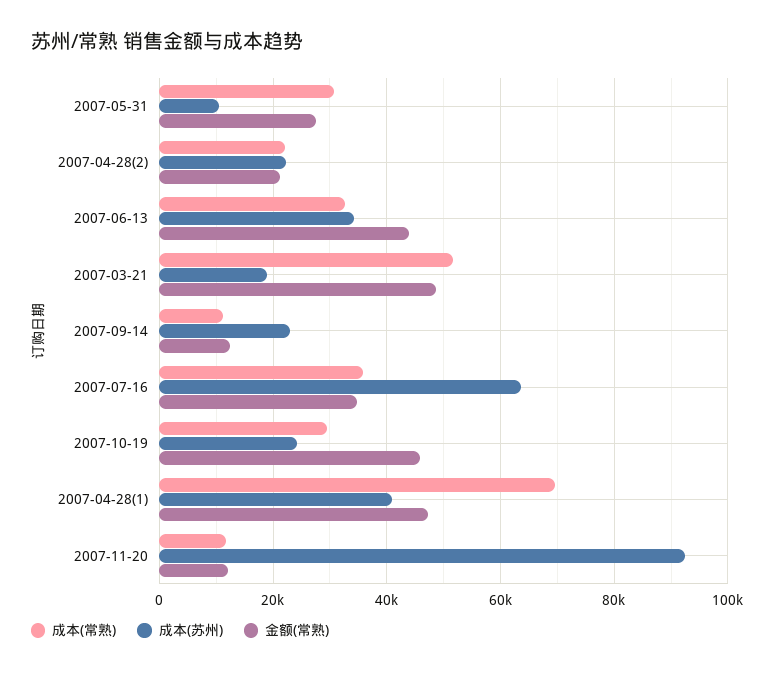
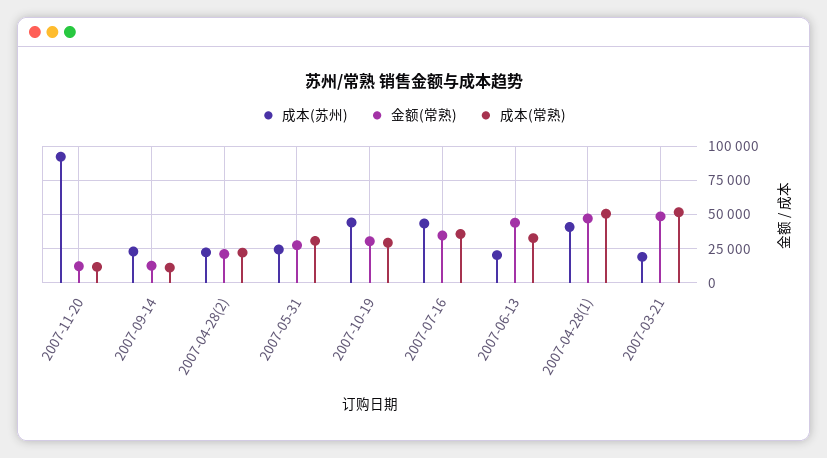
成本(苏州), 2007-05-31: 10000 -> 25000
成本(苏州), 2007-06-13: 34000 -> 20000
成本(苏州), 2007-07-16: 64000 -> 45000
成本(苏州), 2007-10-19: 24000 -> 45000
金额(常熟), 2007-10-19: 46000 -> 30000
成本(常熟), 2007-04-28(1): 70000 -> 50000

